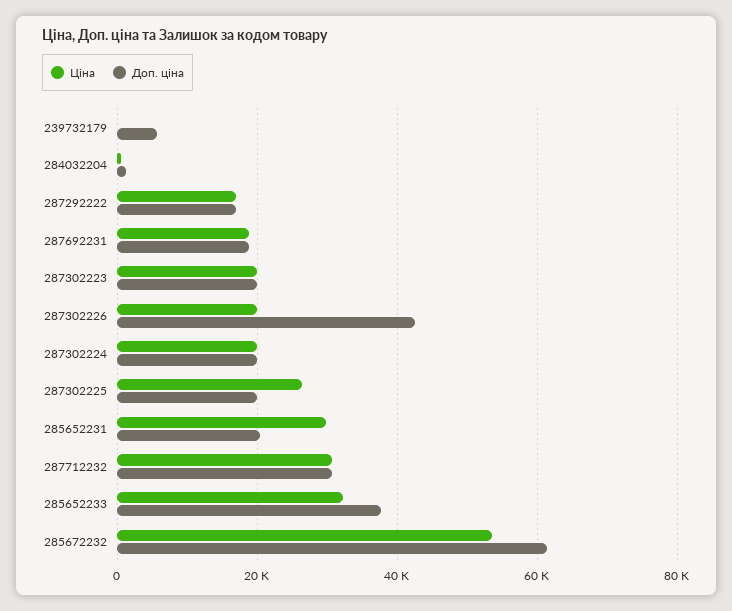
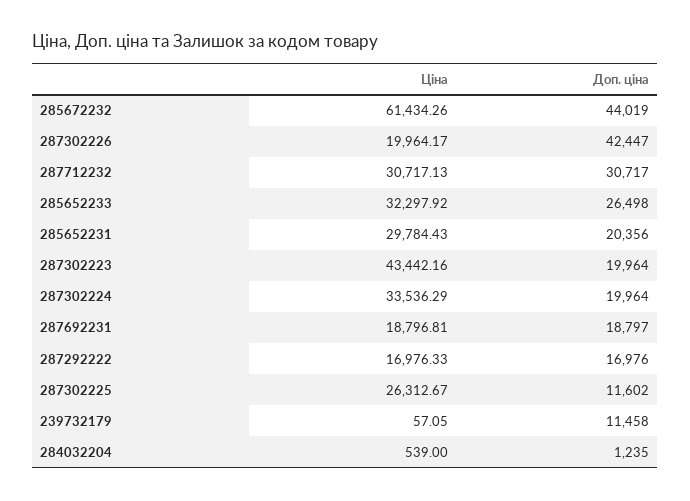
Доп. ціна, 239732179: 6000 -> 11458
Ціна, 287302223: 20000 -> 43442.16
Ціна, 287302224: 20000 -> 33536.29
Доп. ціна, 287302225: 20000 -> 11602
Доп. ціна, 285652233: 38000 -> 26498
Ціна, 285672232: 54000 -> 61434.26
Доп. ціна, 285672232: 62000 -> 44019

